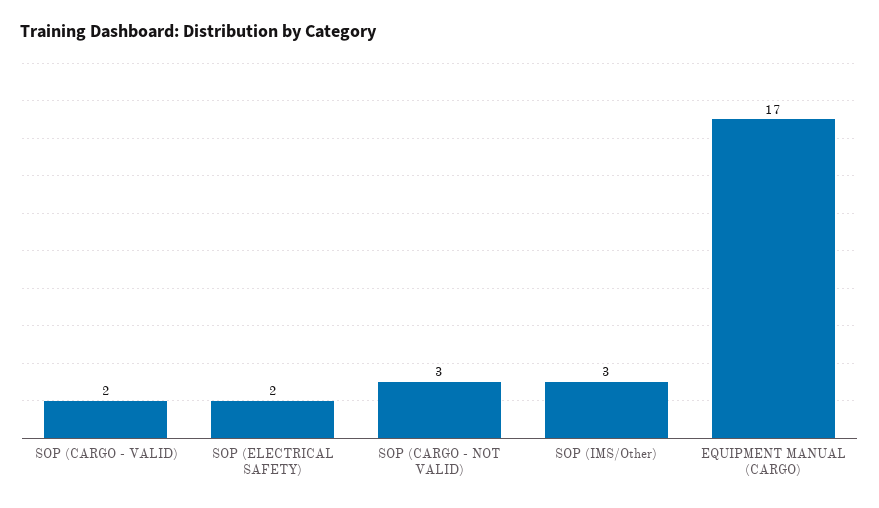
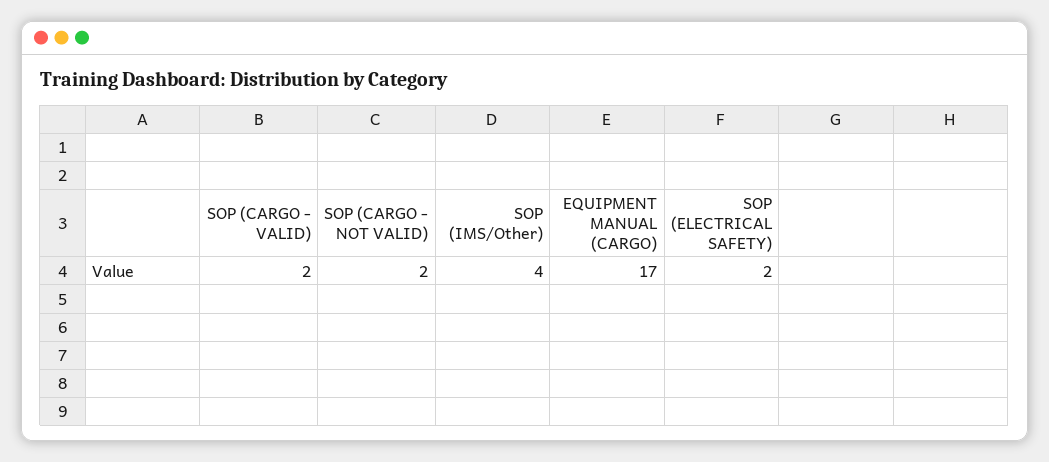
SOP (CARGO - NOT VALID): 3 -> 2
SOP (IMS/Other): 3 -> 4

